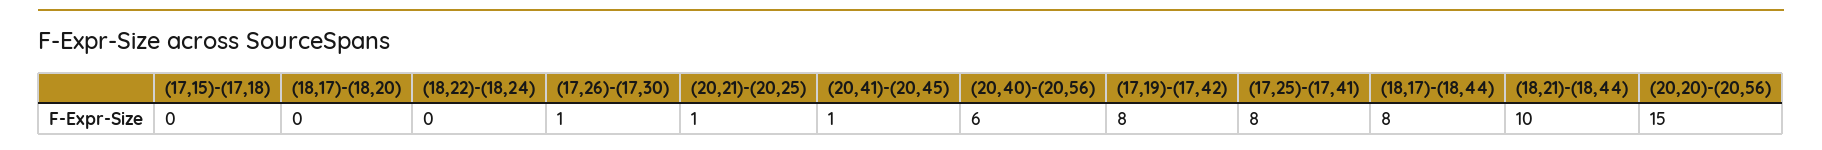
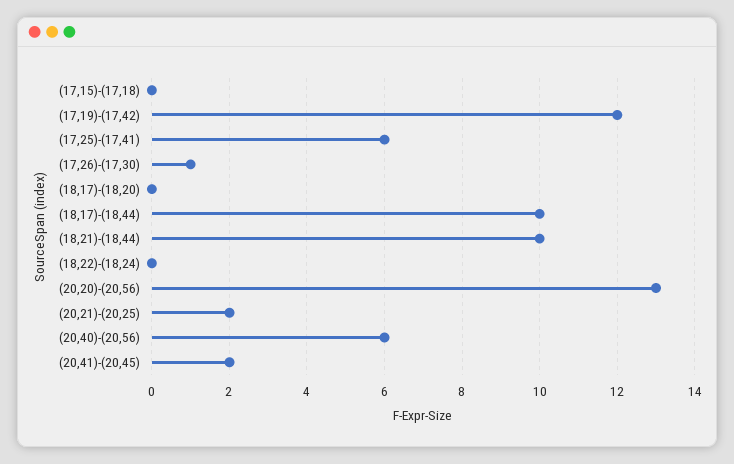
(20,21)-(20,25): 1 -> 2
(20,41)-(20,45): 1 -> 2
(17,19)-(17,42): 8 -> 12
(17,25)-(17,41): 8 -> 6
(18,17)-(18,44): 8 -> 10
(20,20)-(20,56): 15 -> 13

